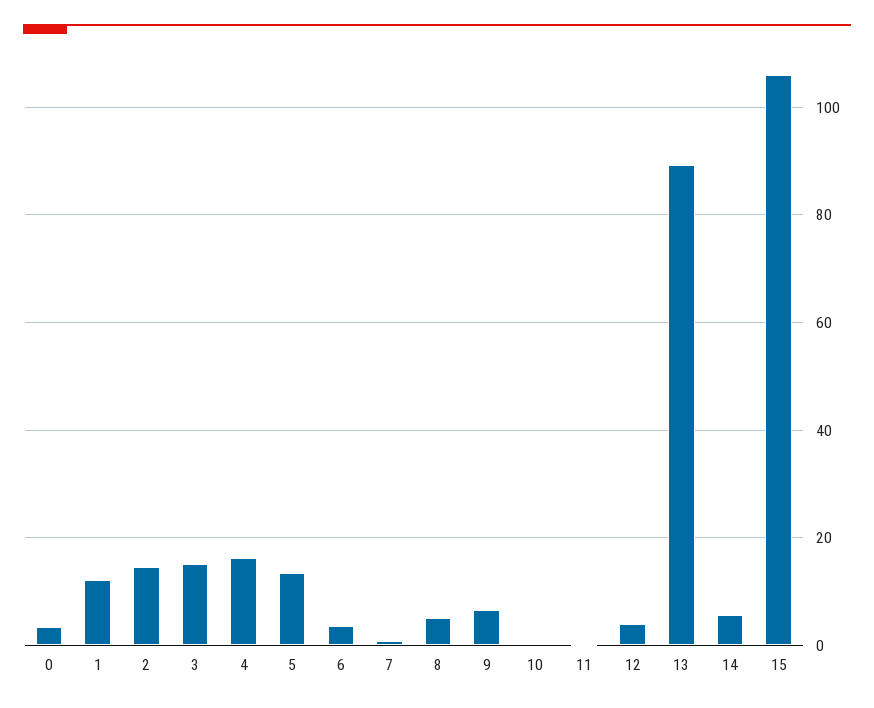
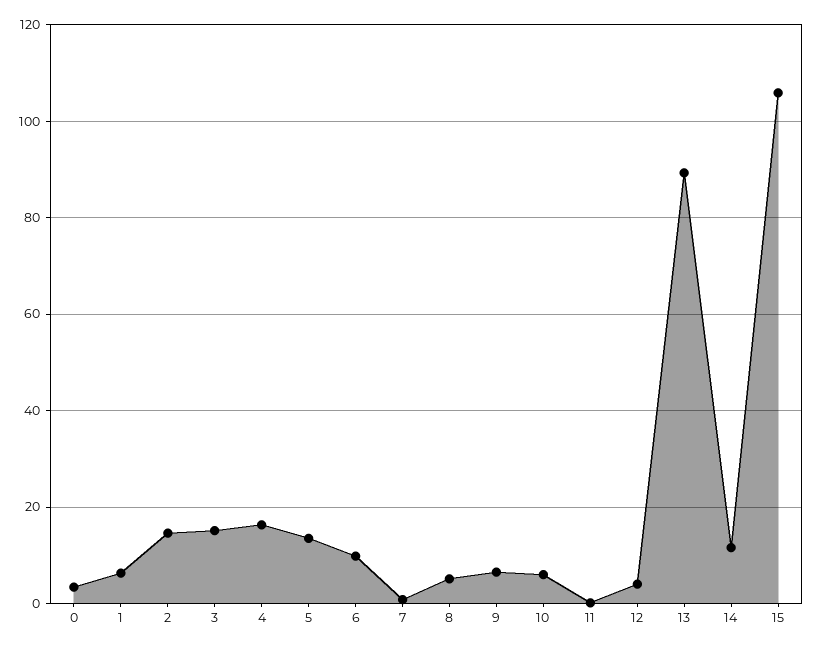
1: 12 -> 6
6: 4 -> 10
10: 0 -> 6
14: 6 -> 12

